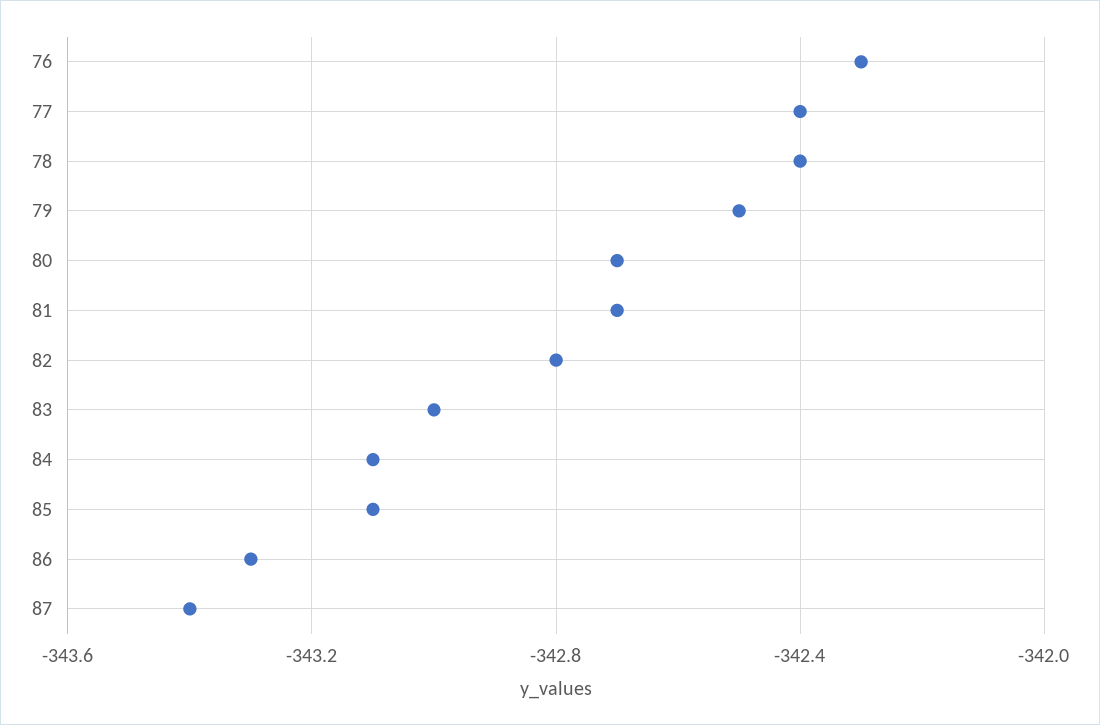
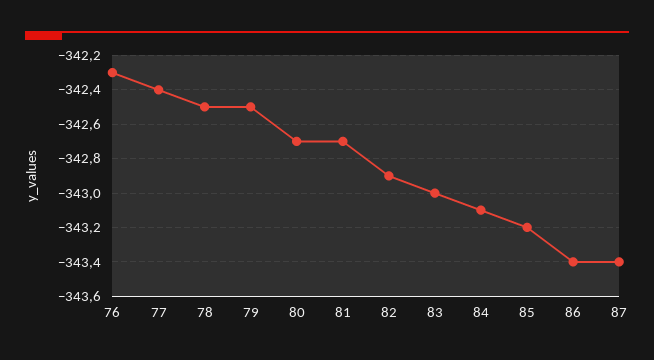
78: -342.4 -> -342.5
82: -342.8 -> -342.9
85: -343.1 -> -343.2
86: -343.3 -> -343.4

